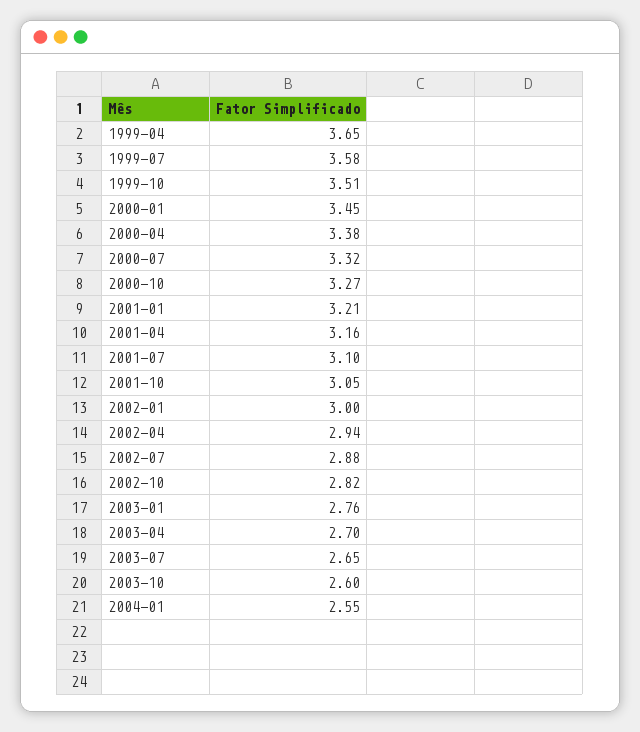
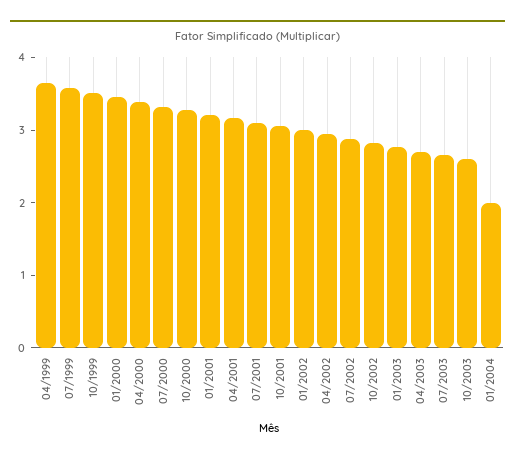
2004-01: 2.55 -> 2

